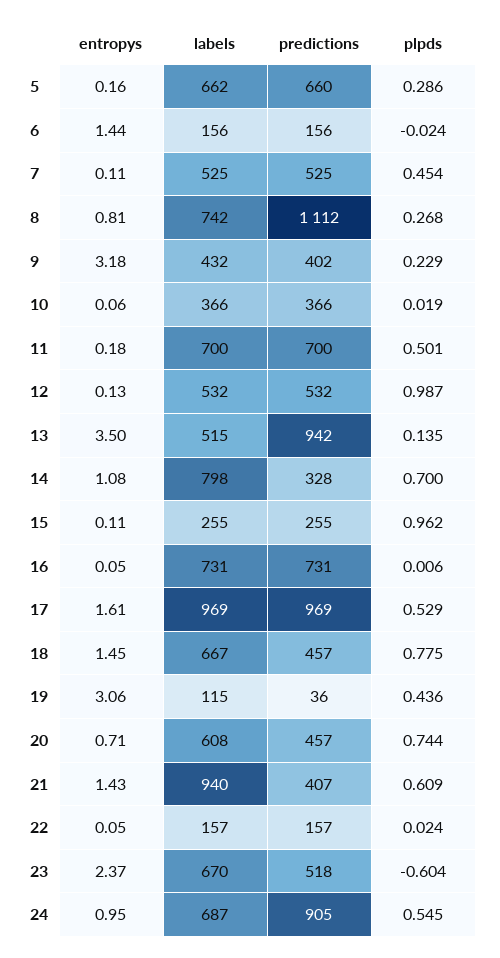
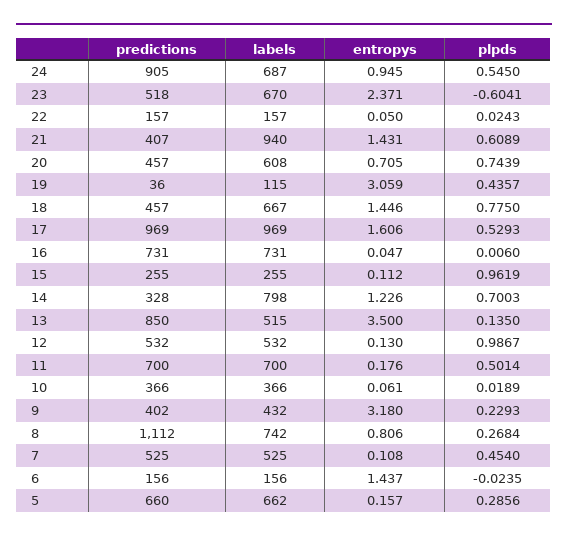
predictions, 13: 942 -> 850
entropys, 14: 1.08 -> 1.226

